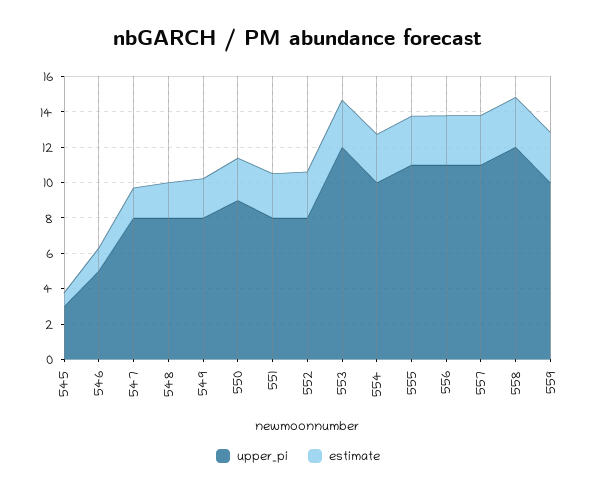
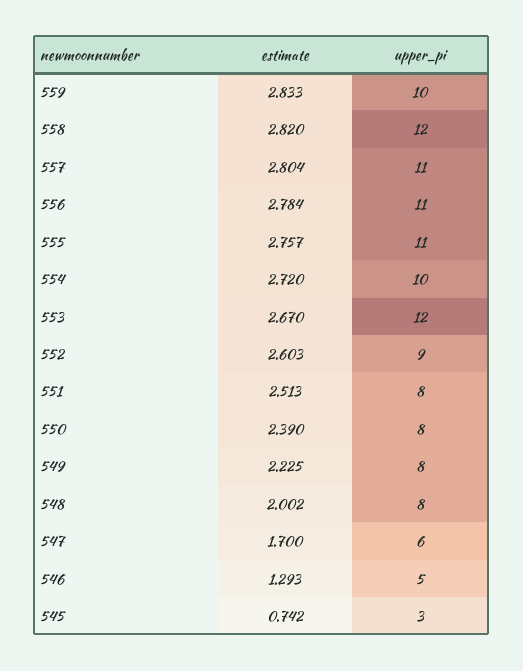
upper_pi, 547: 8 -> 6
upper_pi, 550: 9 -> 8
upper_pi, 552: 8 -> 9

